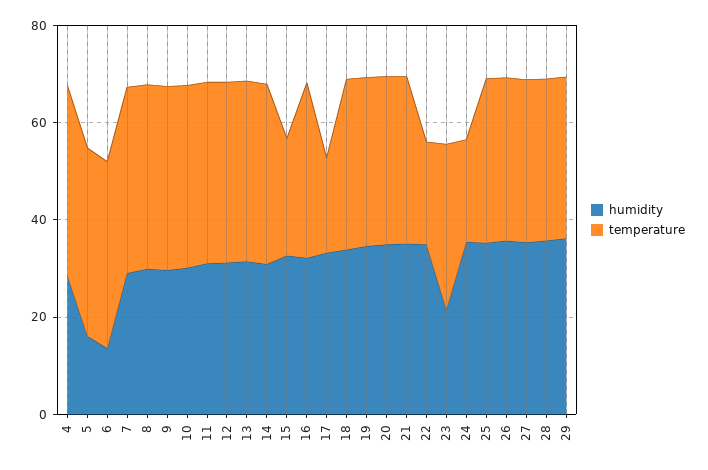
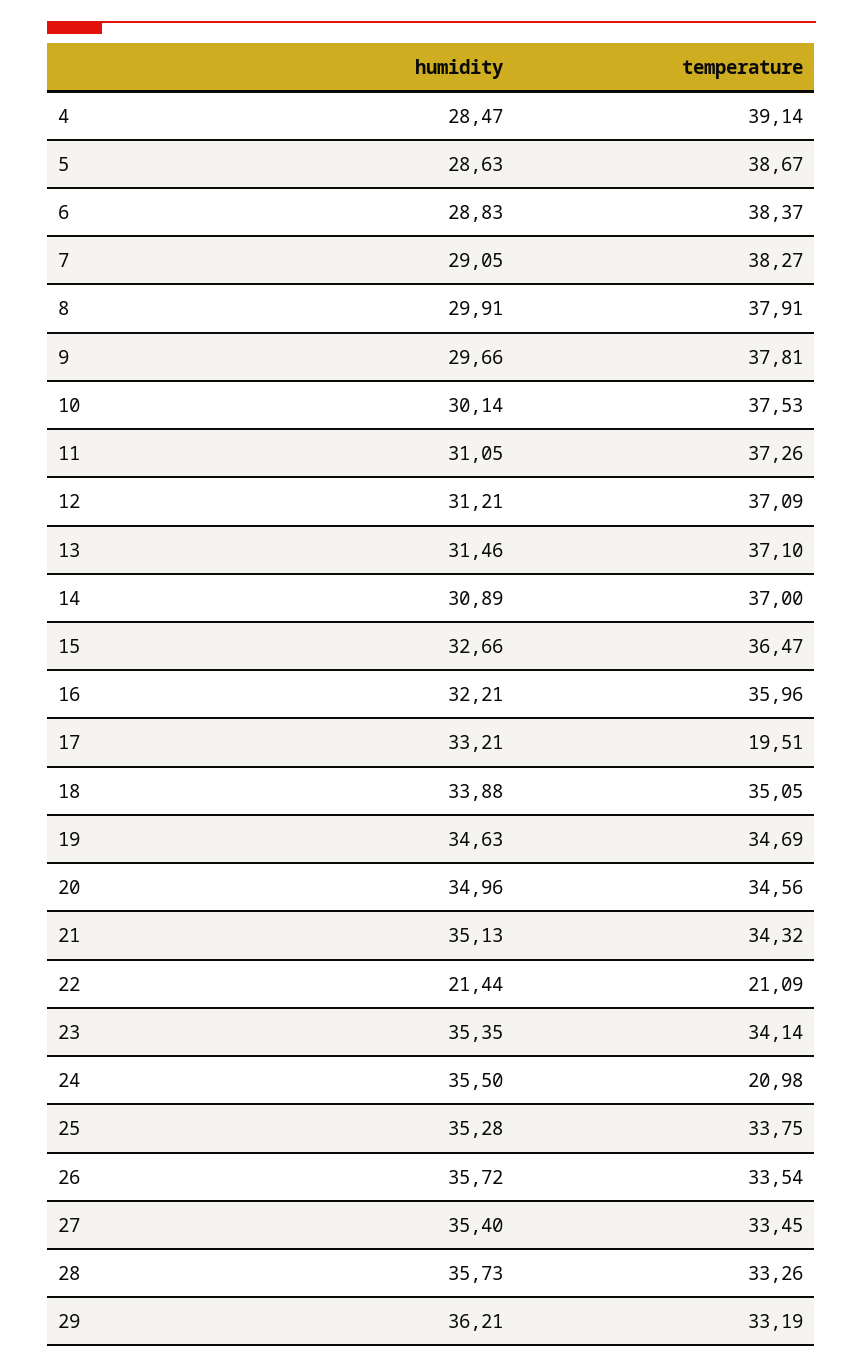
humidity, 5: 15 -> 28.63
humidity, 6: 15 -> 28.83
temperature, 15: 25 -> 36.47
humidity, 22: 35 -> 21.44
humidity, 23: 20 -> 35.35

